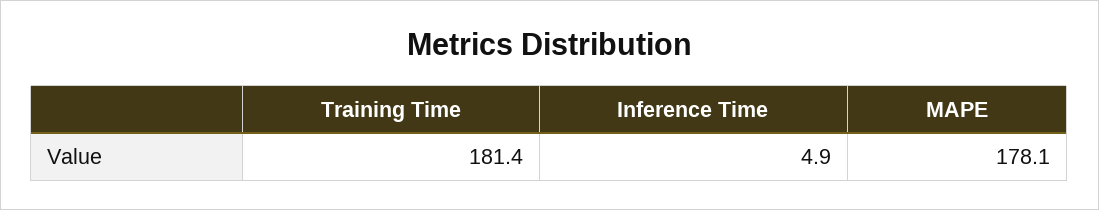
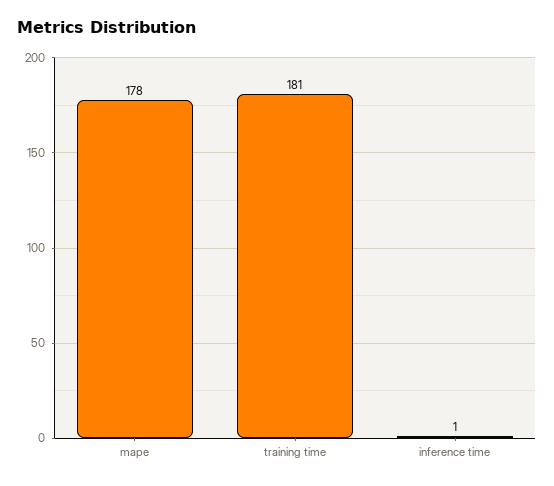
Inference Time: 4.9 -> 1

